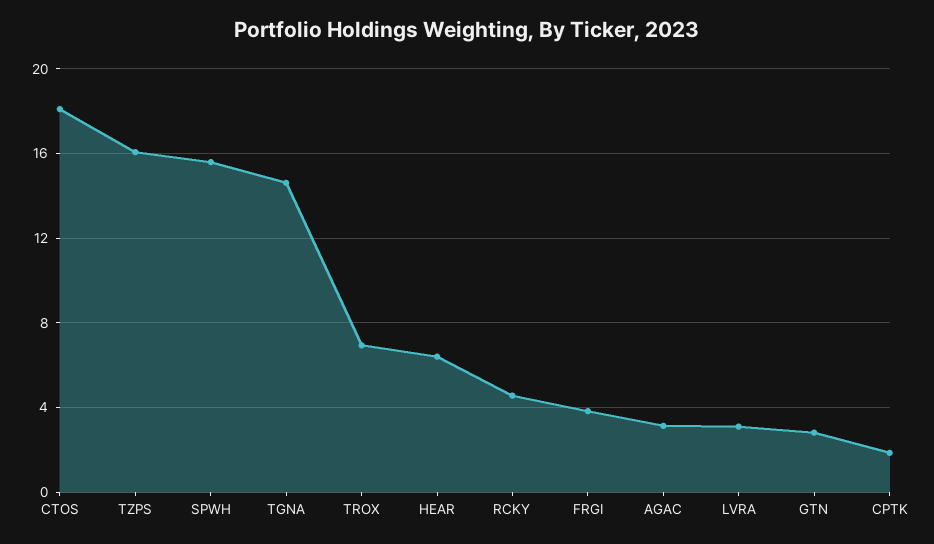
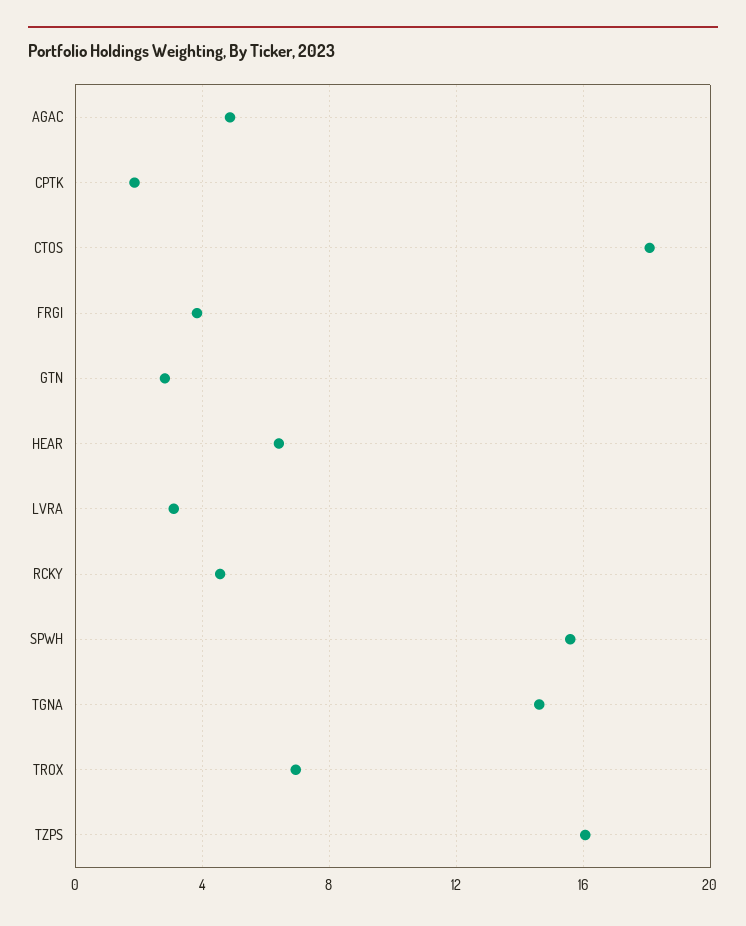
AGAC: 3 -> 5

